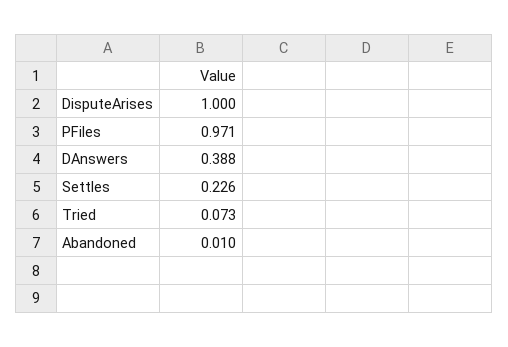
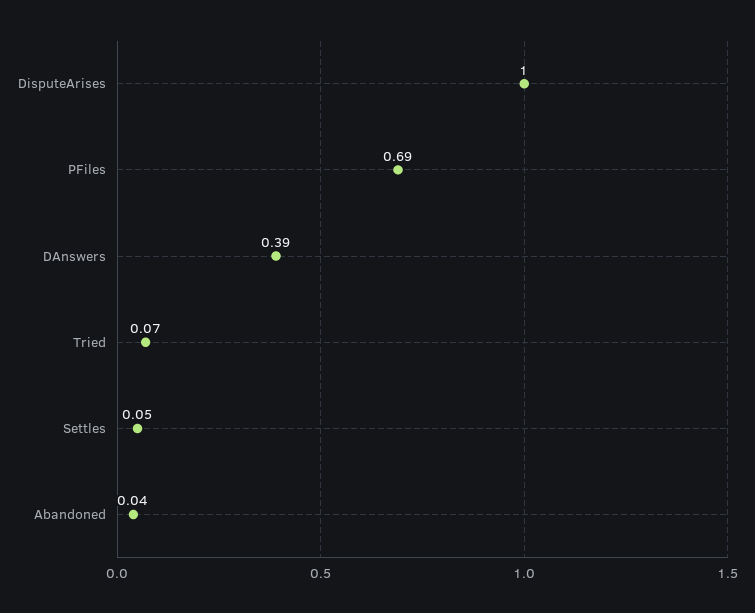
PFiles: 0.971 -> 0.69
Settles: 0.226 -> 0.05
Abandoned: 0.01 -> 0.04

